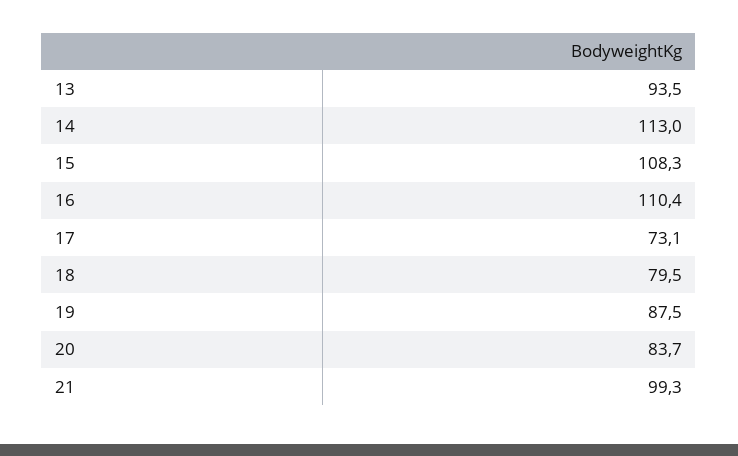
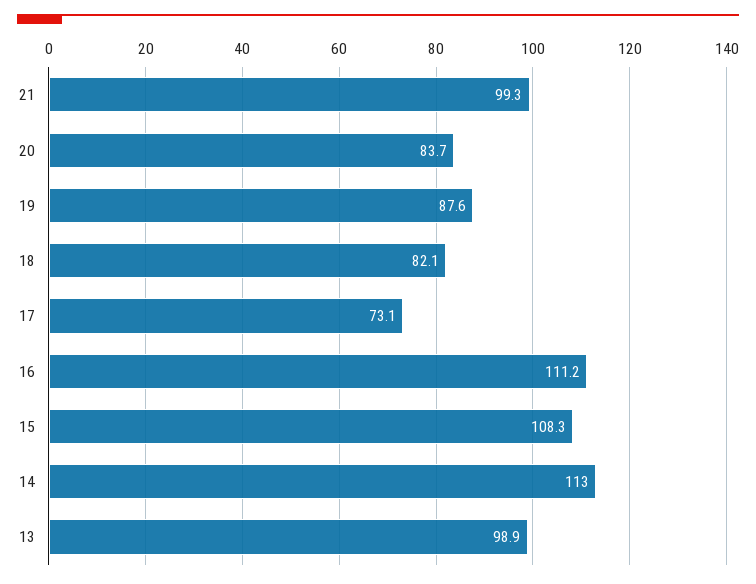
13: 93.5 -> 98.9
16: 110.4 -> 111.2
18: 79.5 -> 82.1
19: 87.5 -> 87.6

